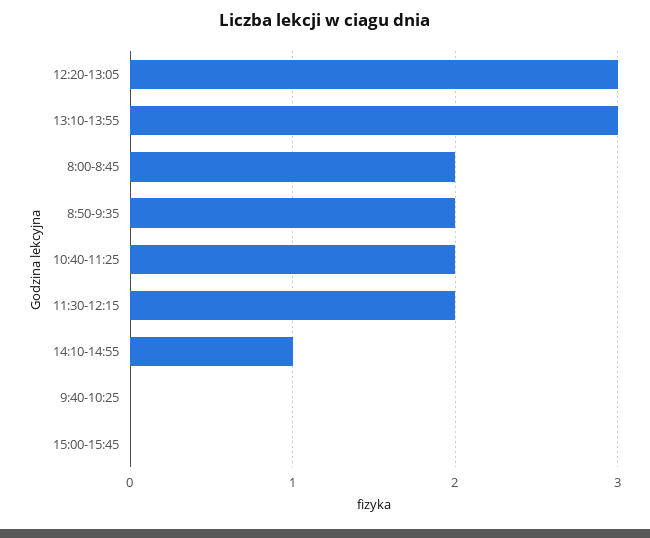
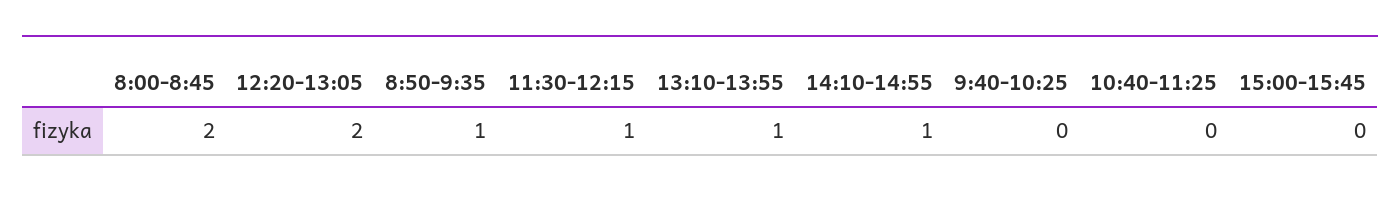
12:20-13:05: 3 -> 2
13:10-13:55: 3 -> 1
8:50-9:35: 2 -> 1
10:40-11:25: 2 -> 0
11:30-12:15: 2 -> 1

